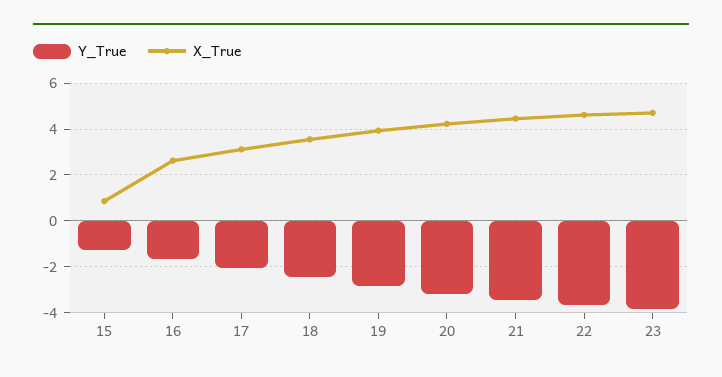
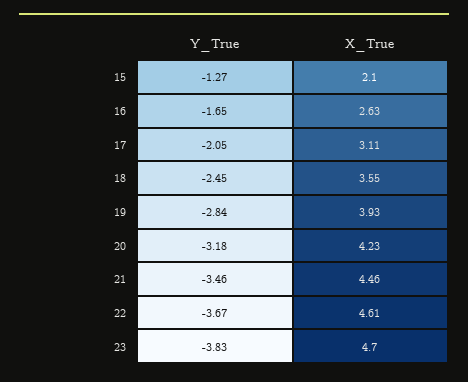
X_True, 15: 1 -> 2.1

